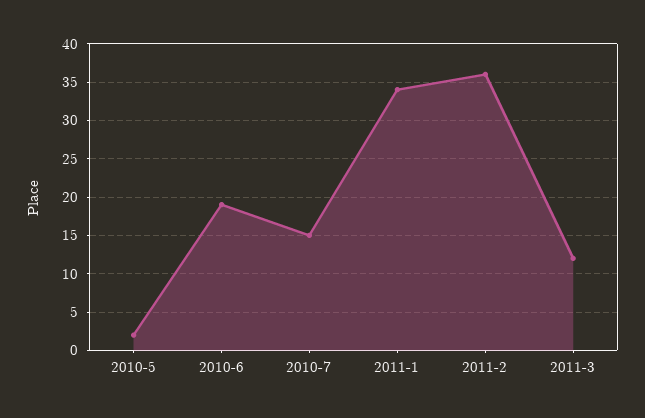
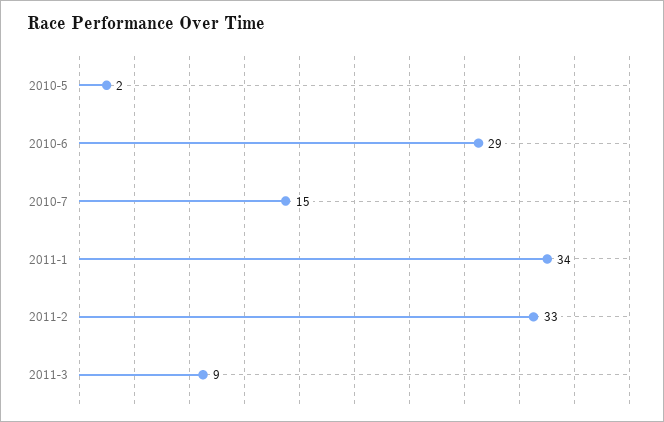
2010-6: 19 -> 29
2011-2: 36 -> 33
2011-3: 12 -> 9

